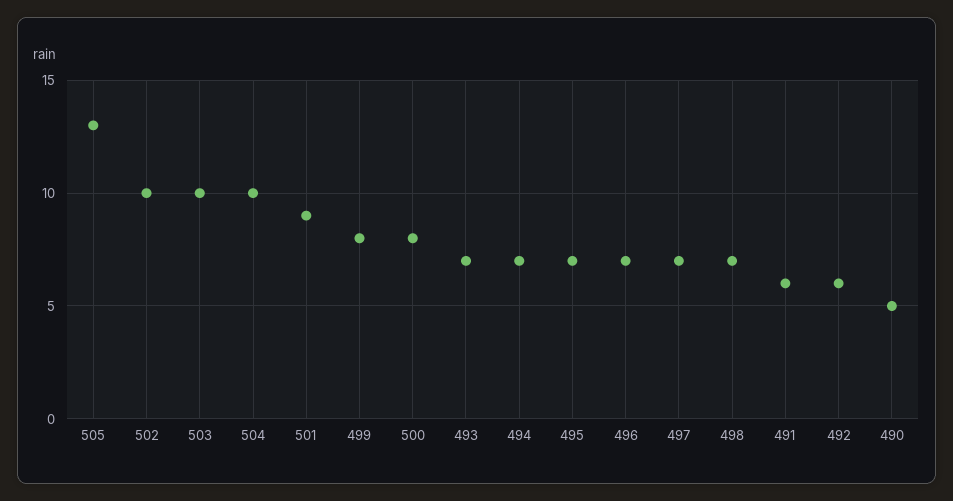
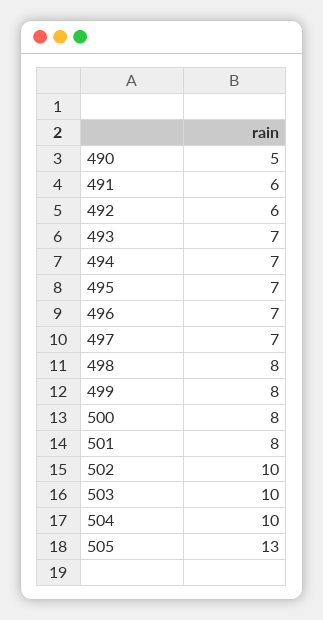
501: 9 -> 8
498: 7 -> 8

